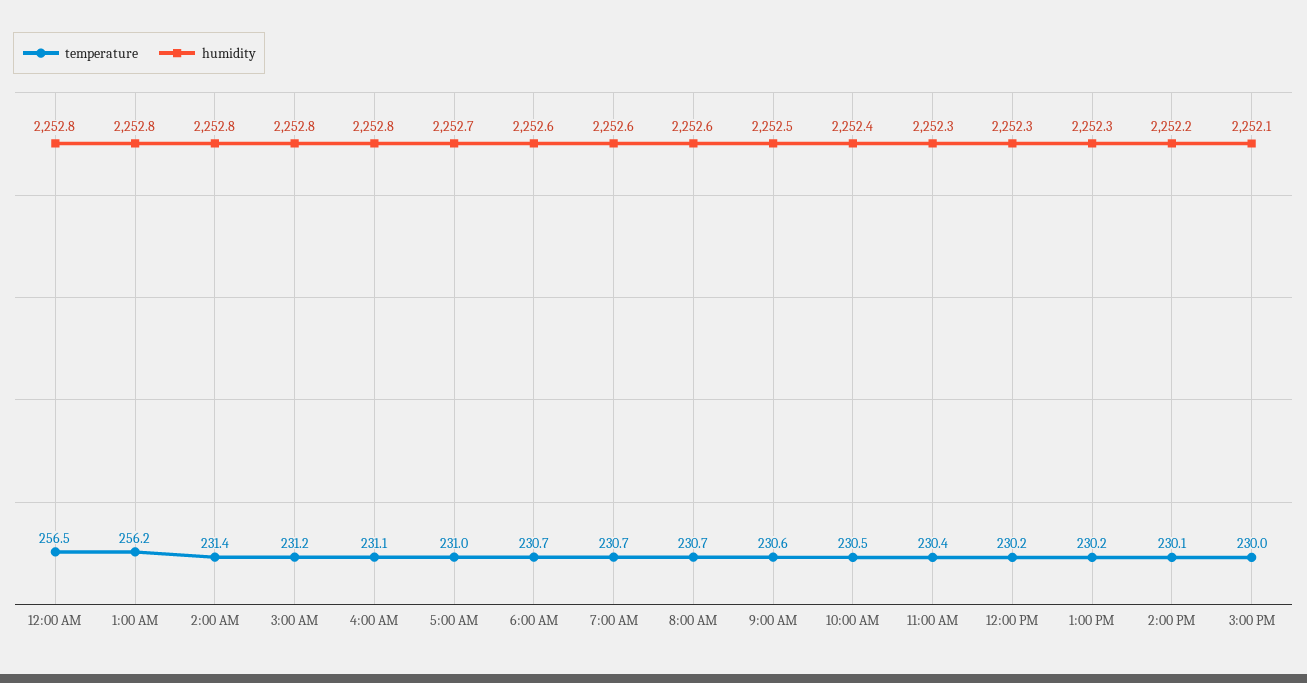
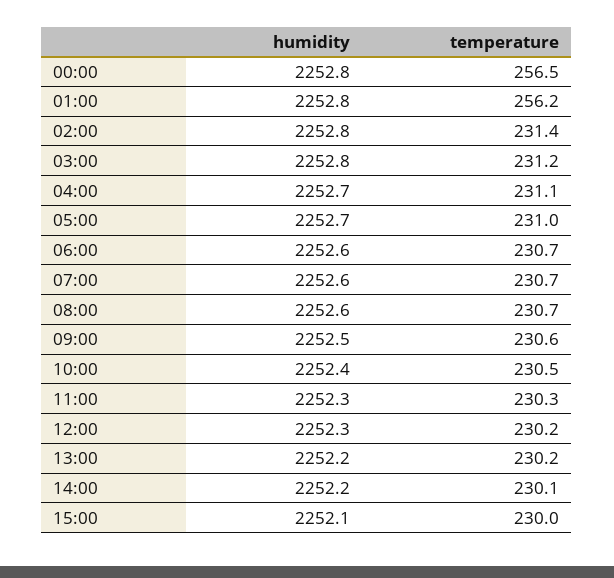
humidity, 4:00 AM: 2252.8 -> 2252.7
temperature, 11:00 AM: 230.4 -> 230.3
humidity, 1:00 PM: 2252.3 -> 2252.2

